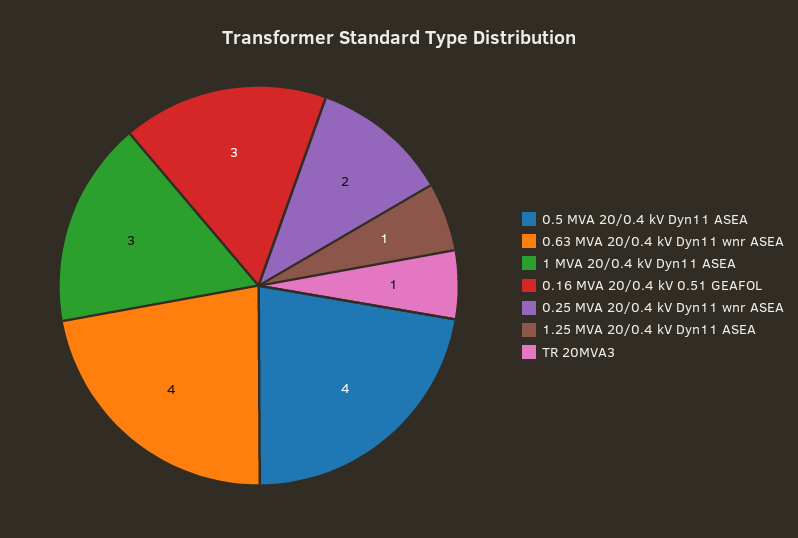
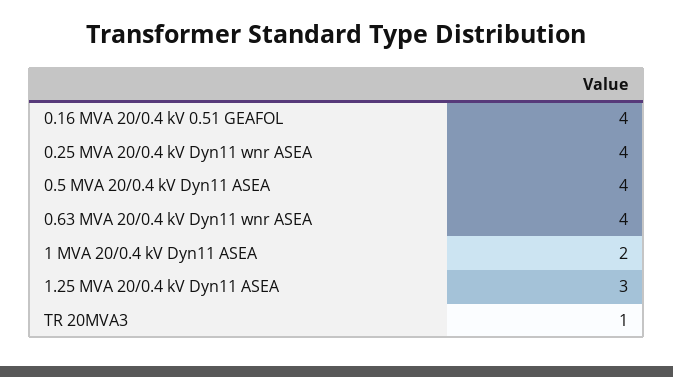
1 MVA 20/0.4 kV Dyn11 ASEA: 3 -> 2
0.16 MVA 20/0.4 kV 0.51 GEAFOL: 3 -> 4
0.25 MVA 20/0.4 kV Dyn11 wnr ASEA: 2 -> 4
1.25 MVA 20/0.4 kV Dyn11 ASEA: 1 -> 3

